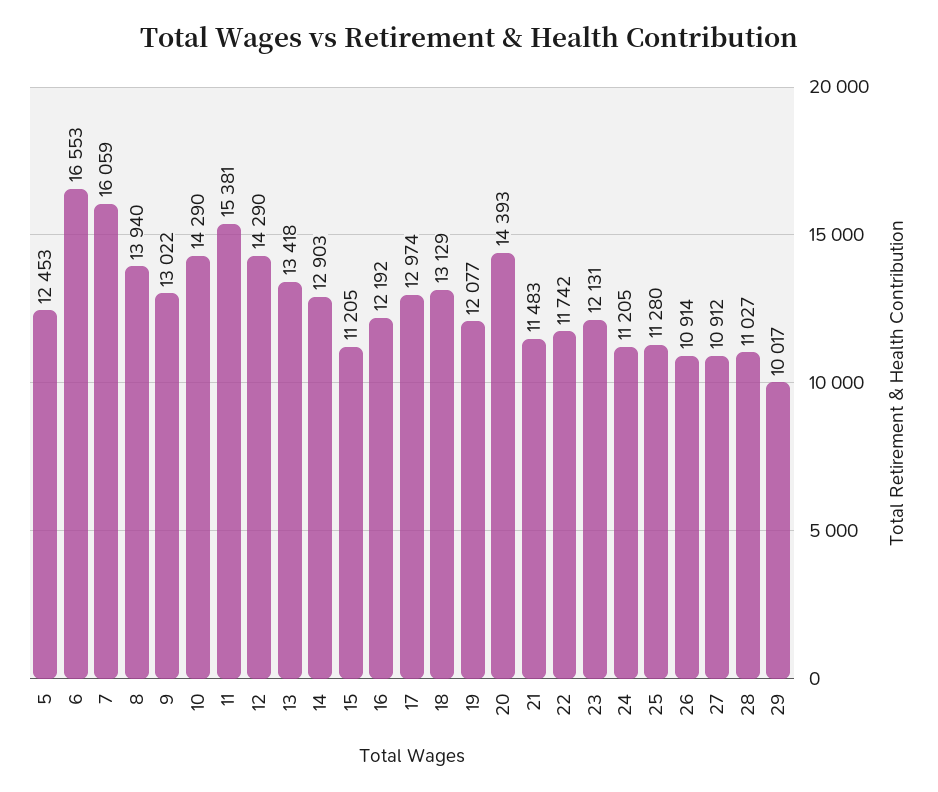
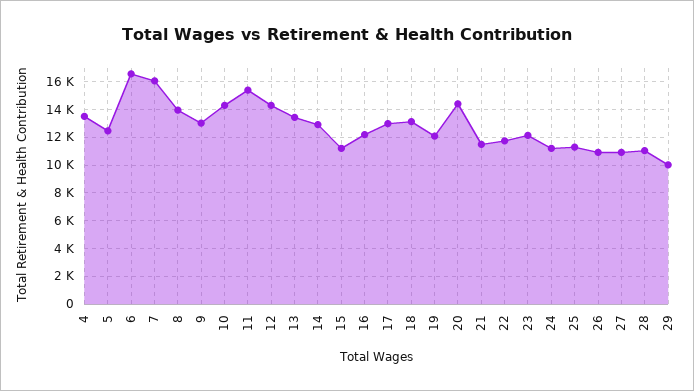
4: none -> 13500

